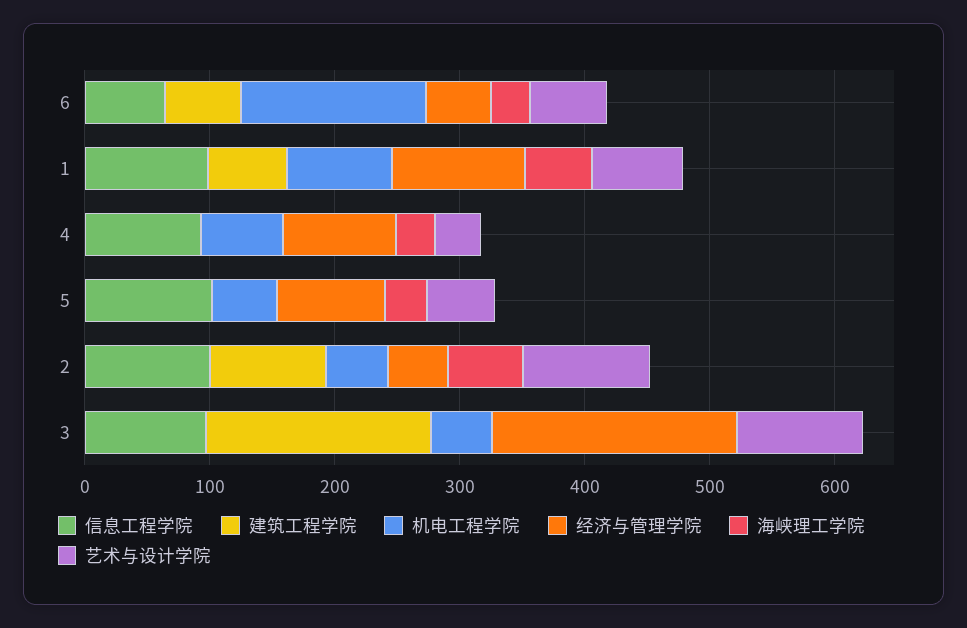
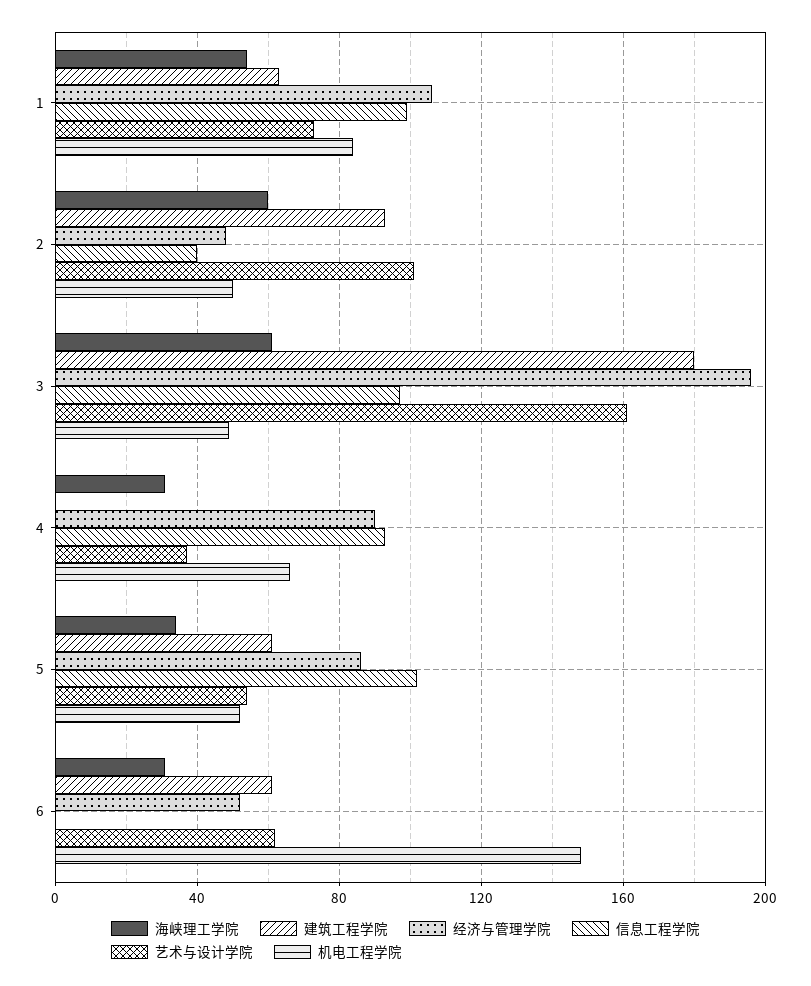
信息工程学院, 6: 60 -> 0
建筑工程学院, 5: 0 -> 60
信息工程学院, 2: 100 -> 40
海峡理工学院, 3: 0 -> 60
艺术与设计学院, 3: 100 -> 160

